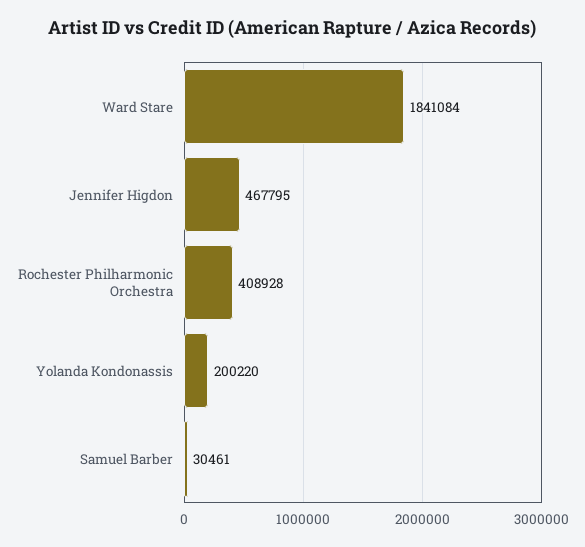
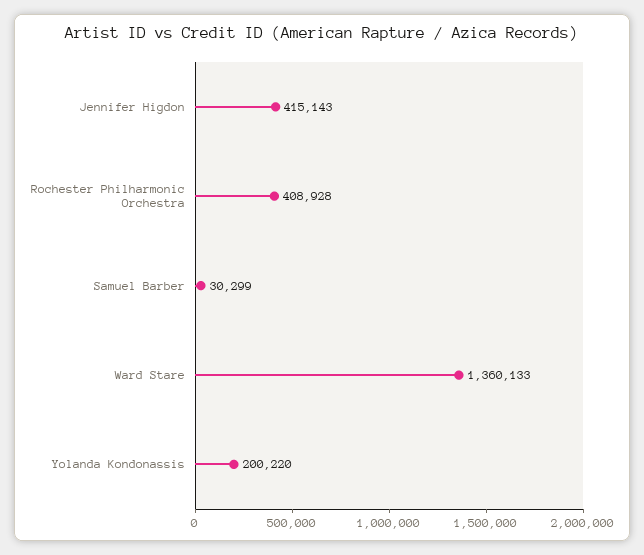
Ward Stare: 1841084 -> 1360133
Jennifer Higdon: 467795 -> 415143
Samuel Barber: 30461 -> 30299

